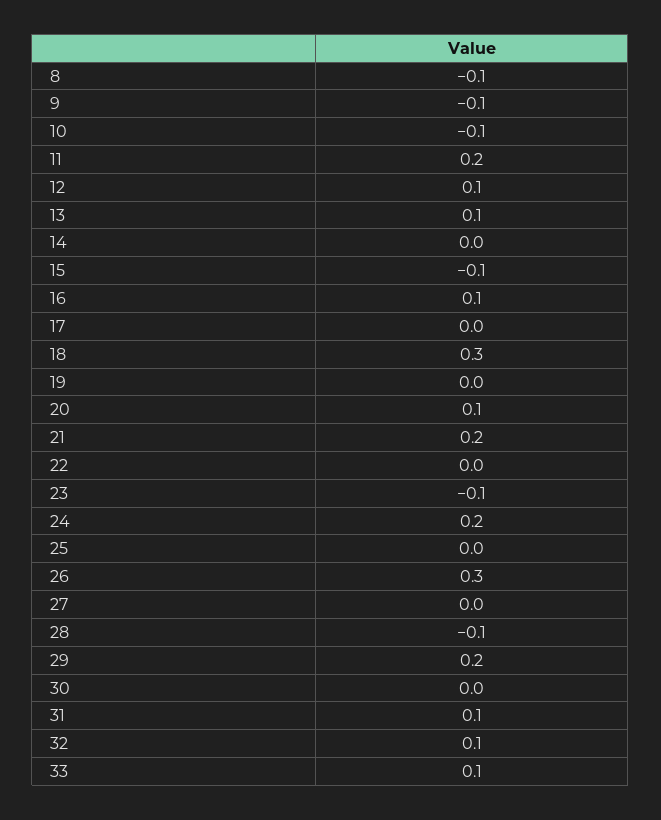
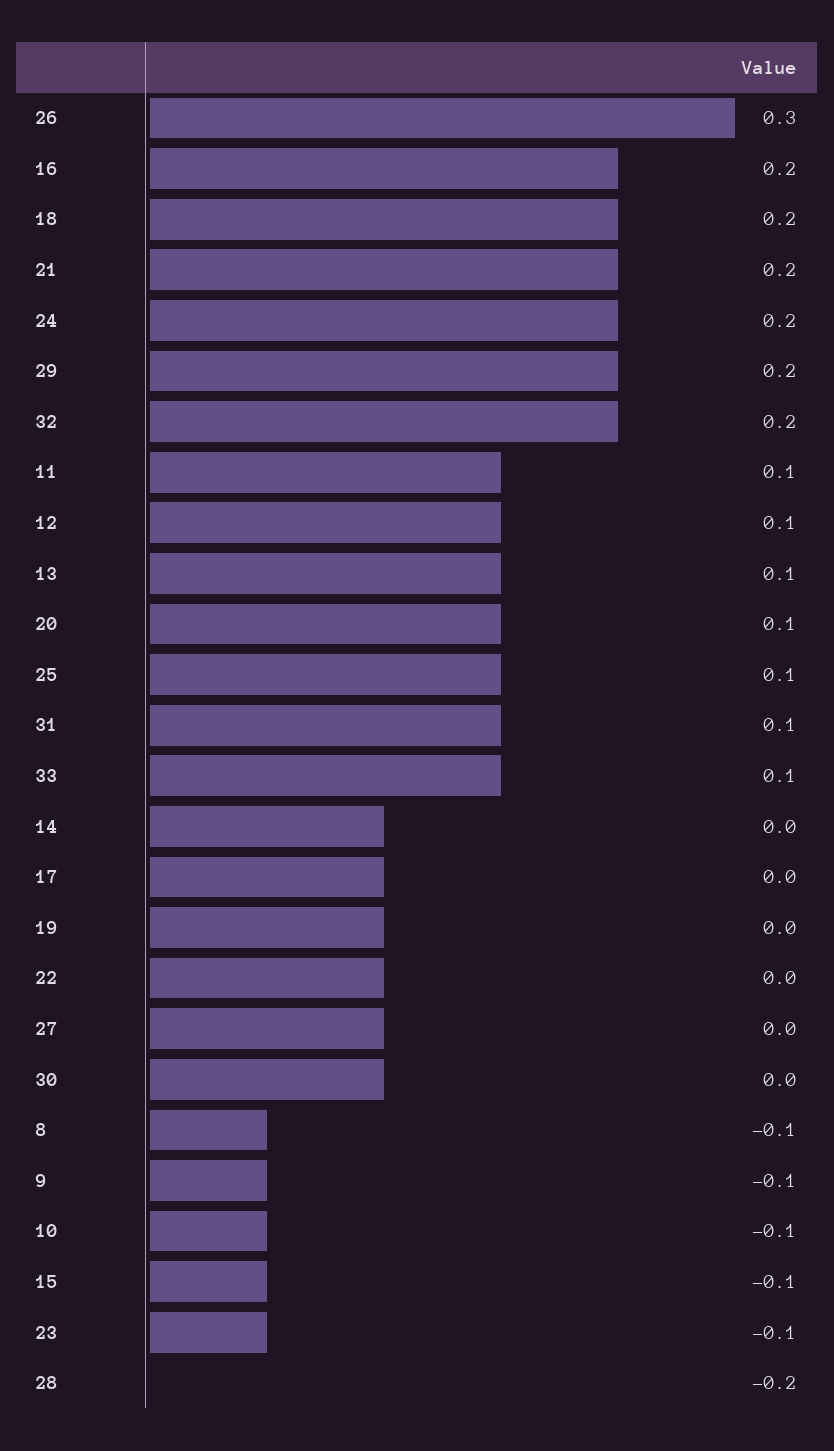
11: 0.2 -> 0.1
16: 0.1 -> 0.2
18: 0.3 -> 0.2
25: 0 -> 0.1
28: -0.1 -> -0.2
32: 0.1 -> 0.2

